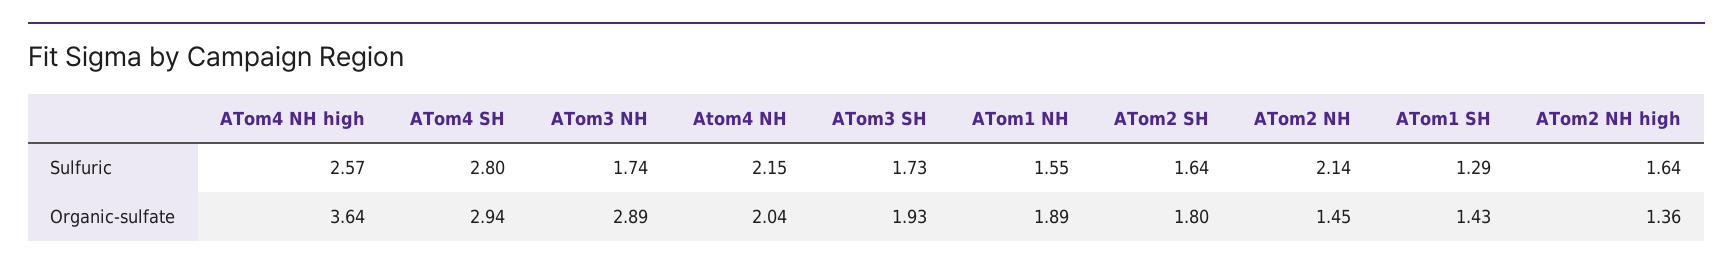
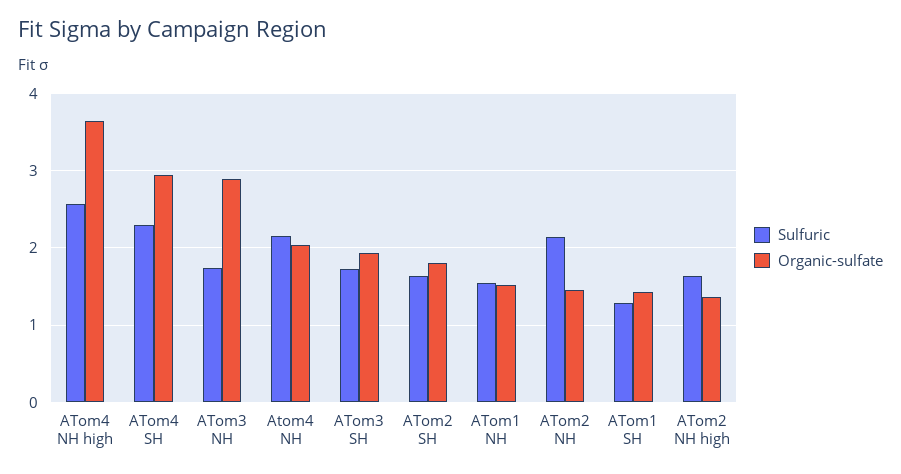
Sulfuric, ATom4 SH: 2.8 -> 2.3
Organic-sulfate, ATom1 NH: 1.89 -> 1.5

